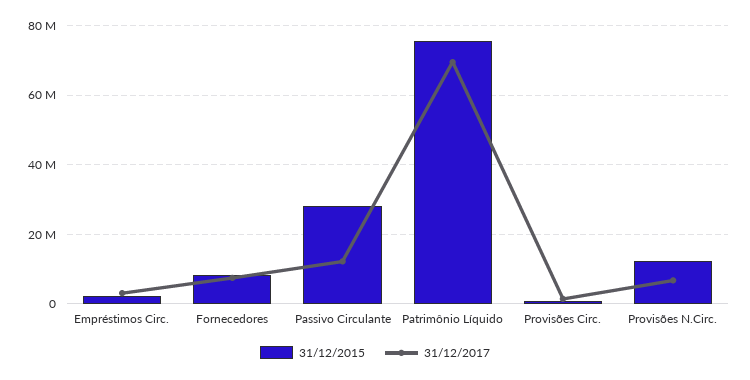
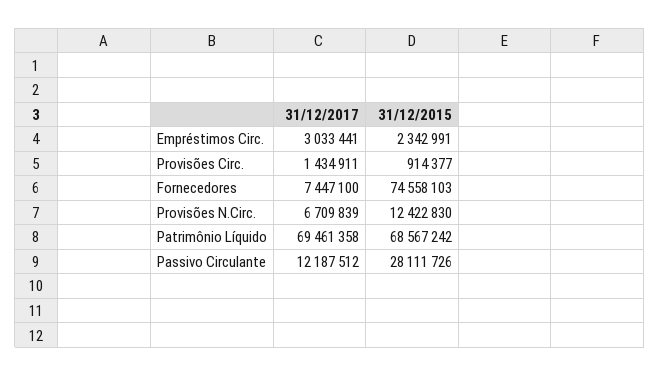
31/12/2015, Fornecedores: 8000000 -> 74558103
31/12/2015, Patrimônio Líquido: 76000000 -> 68567242

